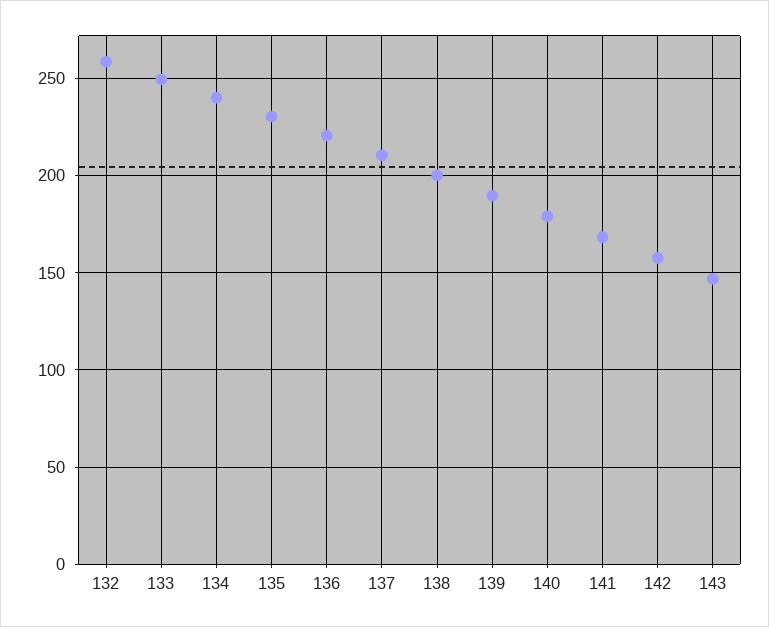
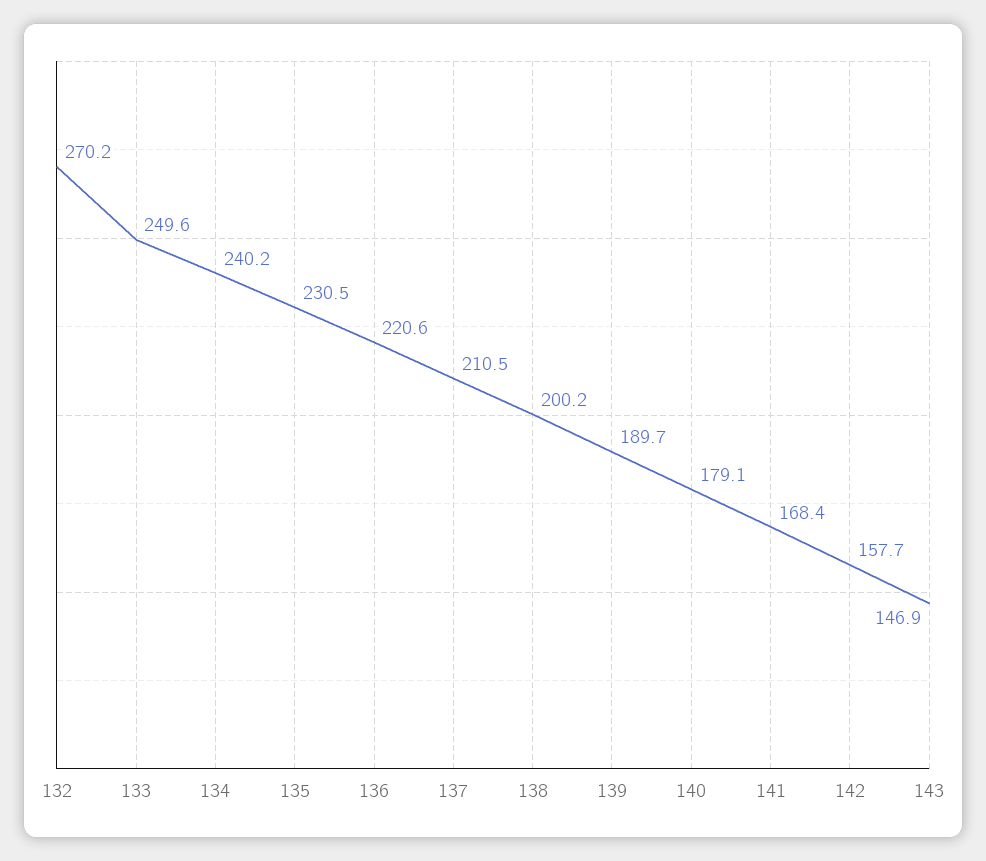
132: 260 -> 270.2

